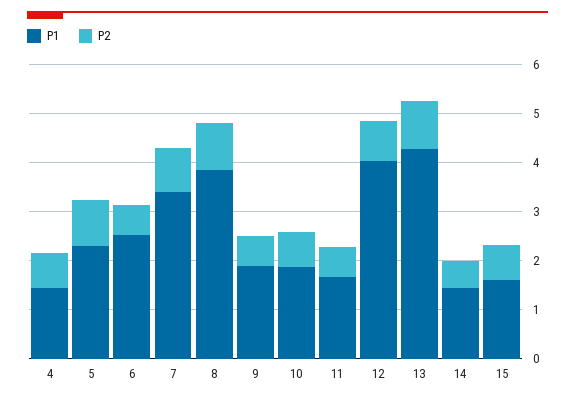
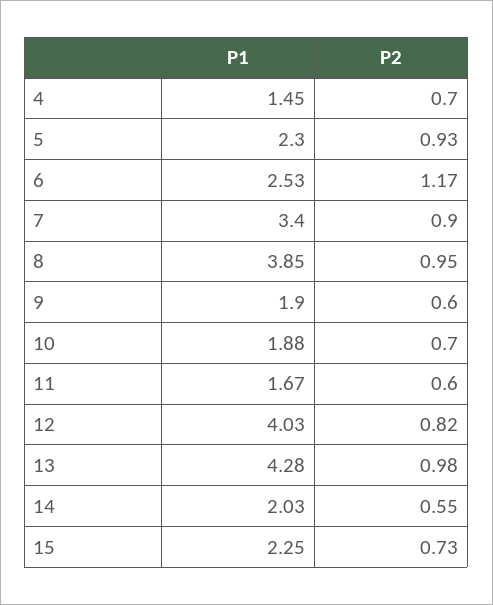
P2, 6: 0.6 -> 1.17
P1, 14: 1.4 -> 2.03
P1, 15: 1.6 -> 2.25

